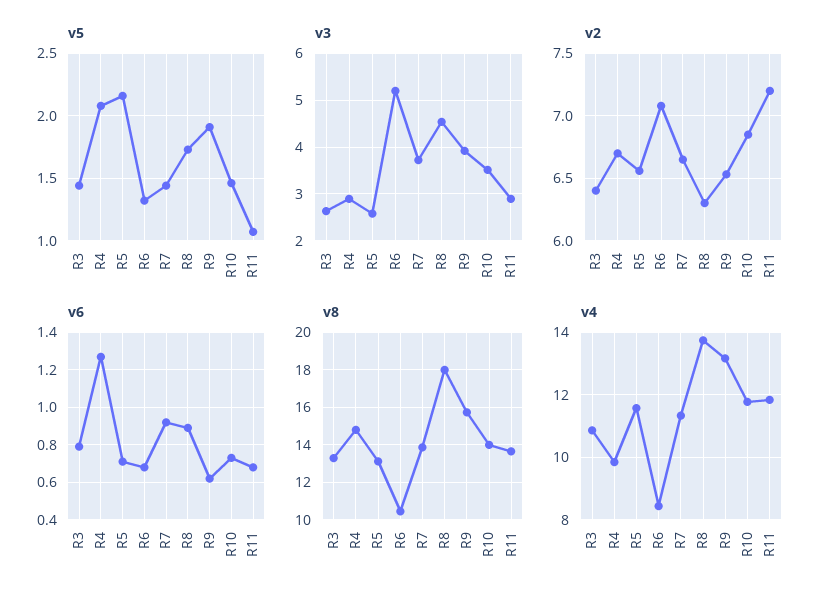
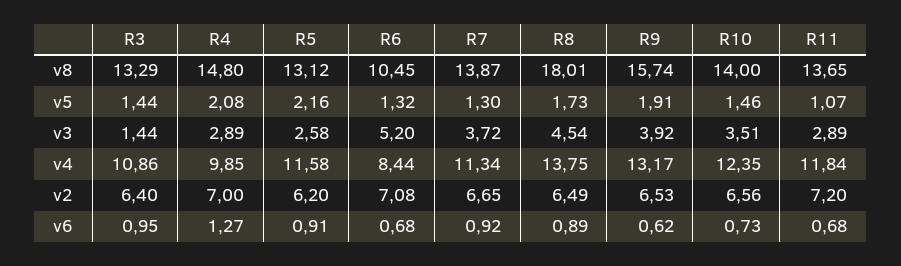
v5, R7: 1.45 -> 1.3
v3, R3: 2.6 -> 1.44
v2, R4: 6.7 -> 7
v2, R5: 6.55 -> 6.2
v2, R8: 6.3 -> 6.49
v2, R10: 6.85 -> 6.56
v6, R3: 0.8 -> 0.95
v6, R5: 0.7 -> 0.91
v4, R10: 11.8 -> 12.35

